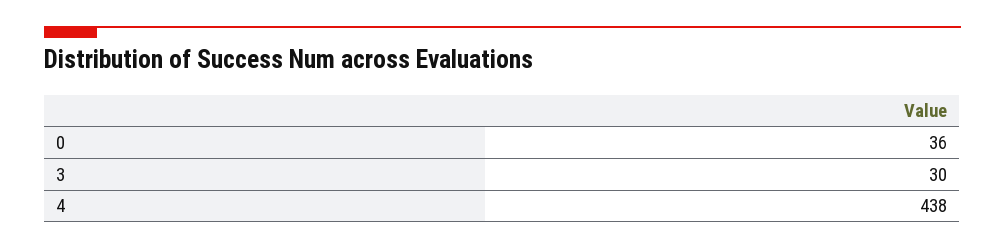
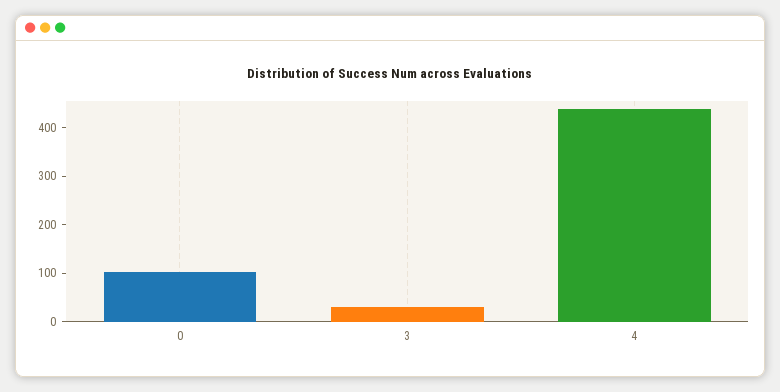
0: 36 -> 100

